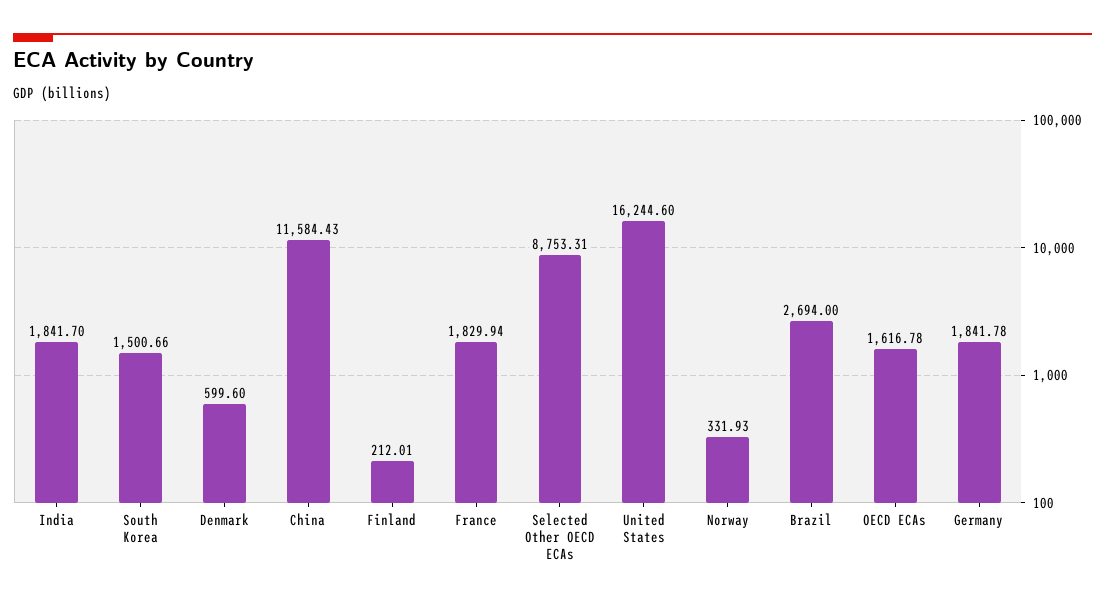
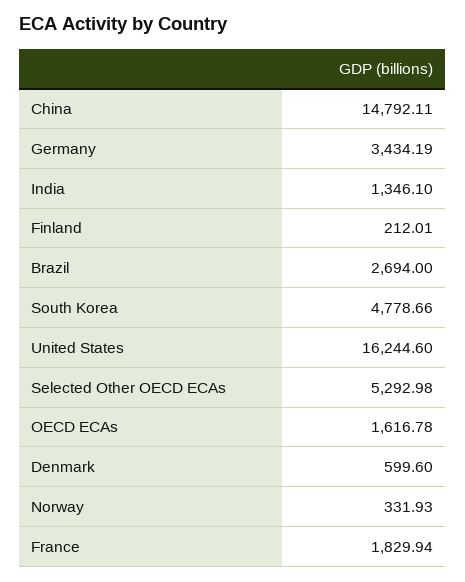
India: 1841.7 -> 1346.1
South Korea: 1500.66 -> 4778.66
China: 11584.43 -> 14792.11
Selected Other OECD ECAs: 8753.31 -> 5292.98
Germany: 1841.78 -> 3434.19

